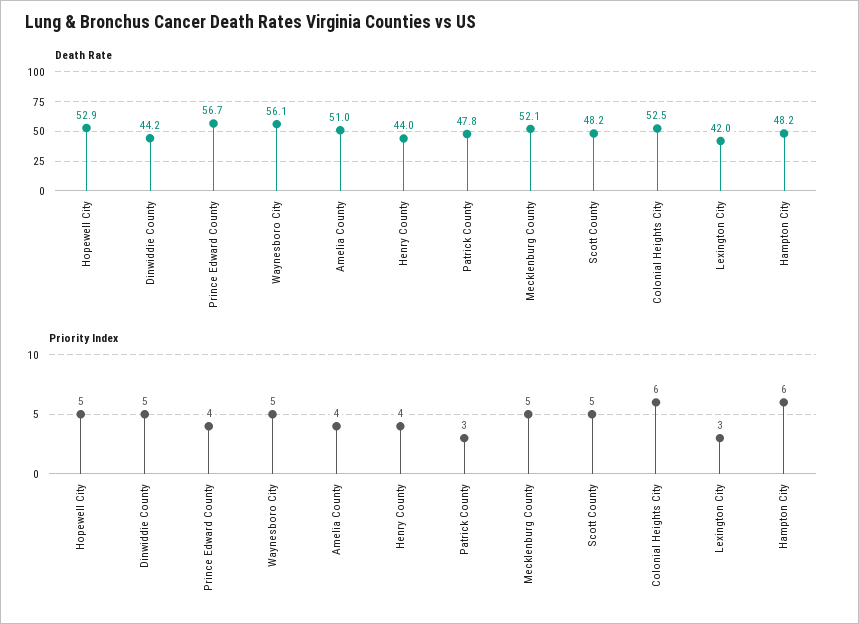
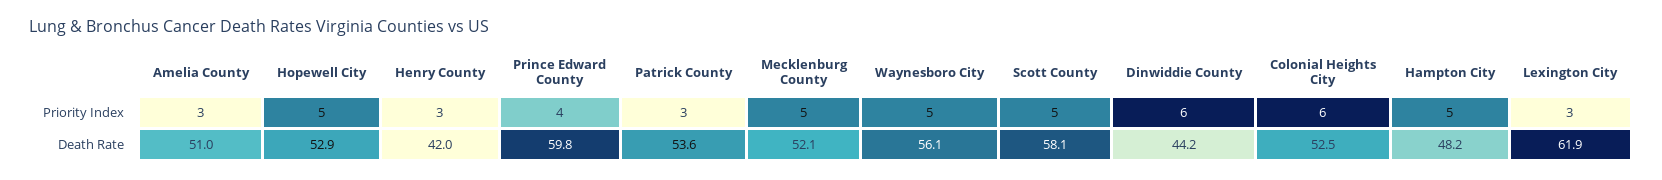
Death Rate, Prince Edward County: 56.7 -> 59.8
Death Rate, Henry County: 44 -> 42
Death Rate, Patrick County: 47.8 -> 53.6
Death Rate, Scott County: 48.2 -> 58.1
Death Rate, Lexington City: 42 -> 61.9
Priority Index, Dinwiddie County: 5 -> 6
Priority Index, Amelia County: 4 -> 3
Priority Index, Henry County: 4 -> 3
Priority Index, Hampton City: 6 -> 5

